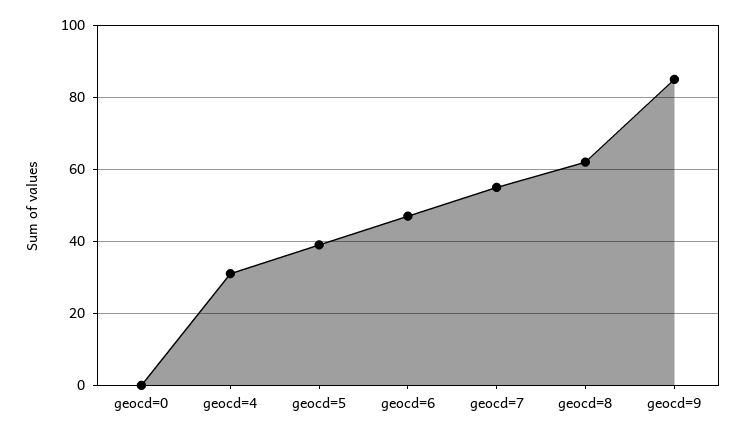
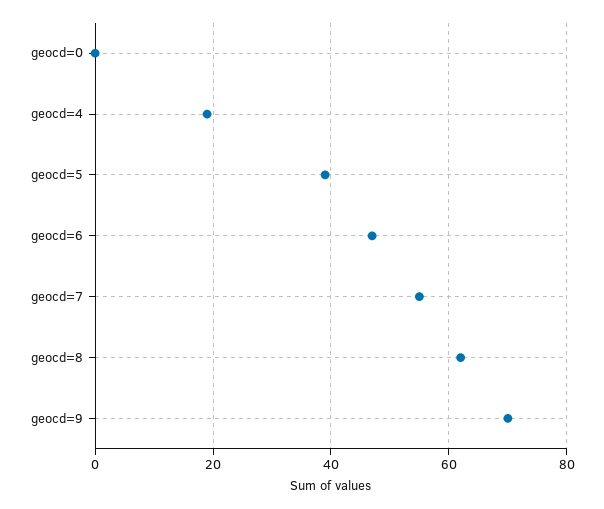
geocd=4: 30 -> 20
geocd=9: 85 -> 70

